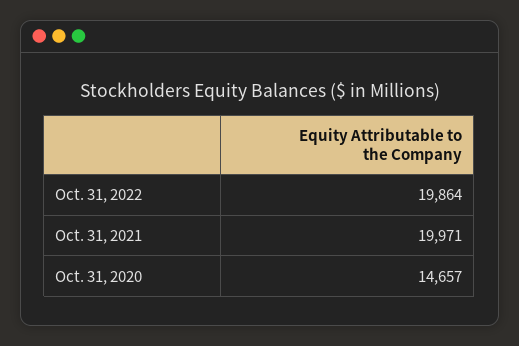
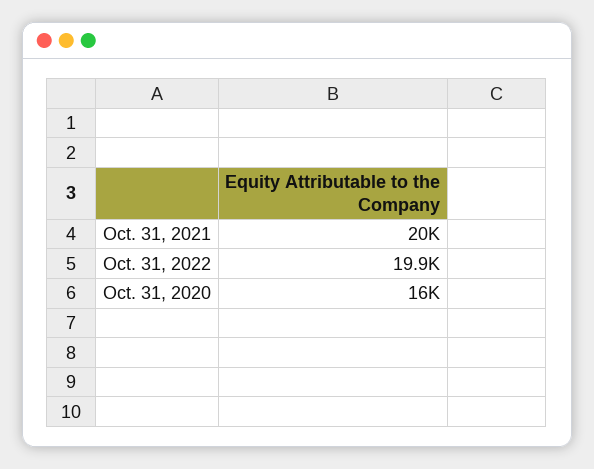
Oct. 31, 2020: 14657 -> 16000

